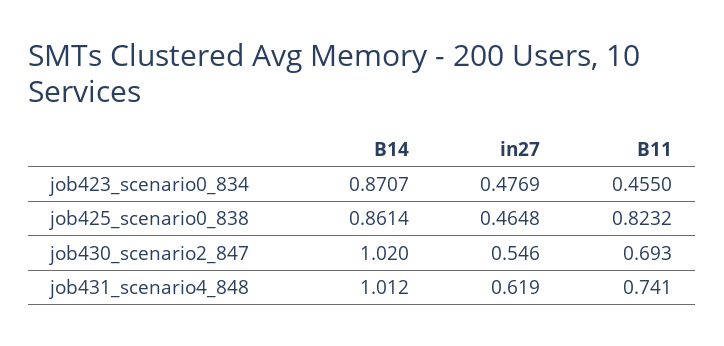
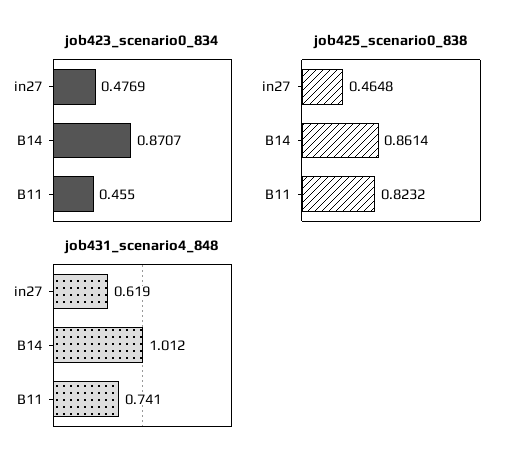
job430_scenario2_847, B14: 1.02 -> none
job430_scenario2_847, in27: 0.546 -> none
job430_scenario2_847, B11: 0.693 -> none

